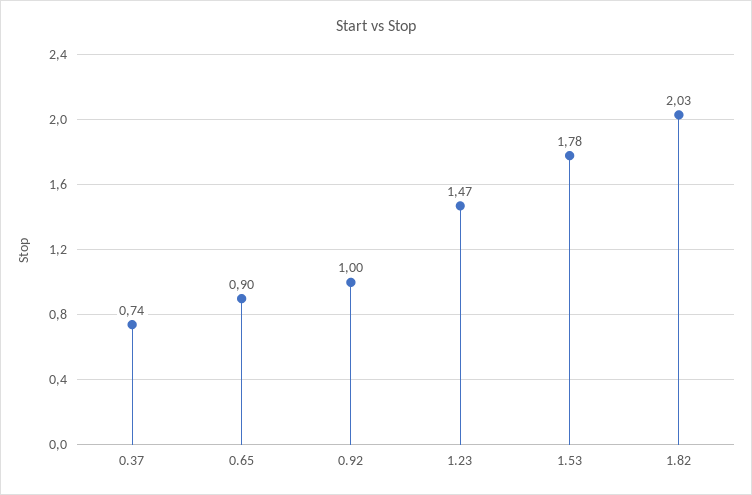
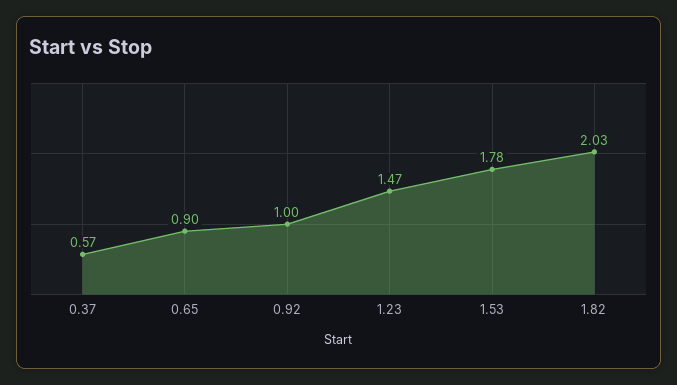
0.37: 0.74 -> 0.57

